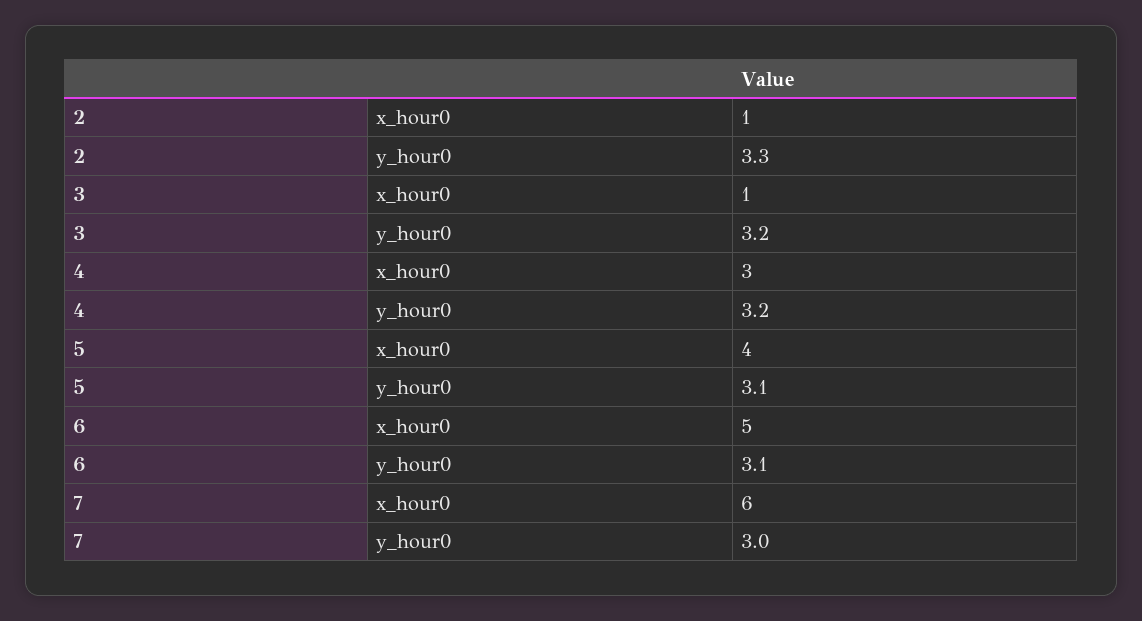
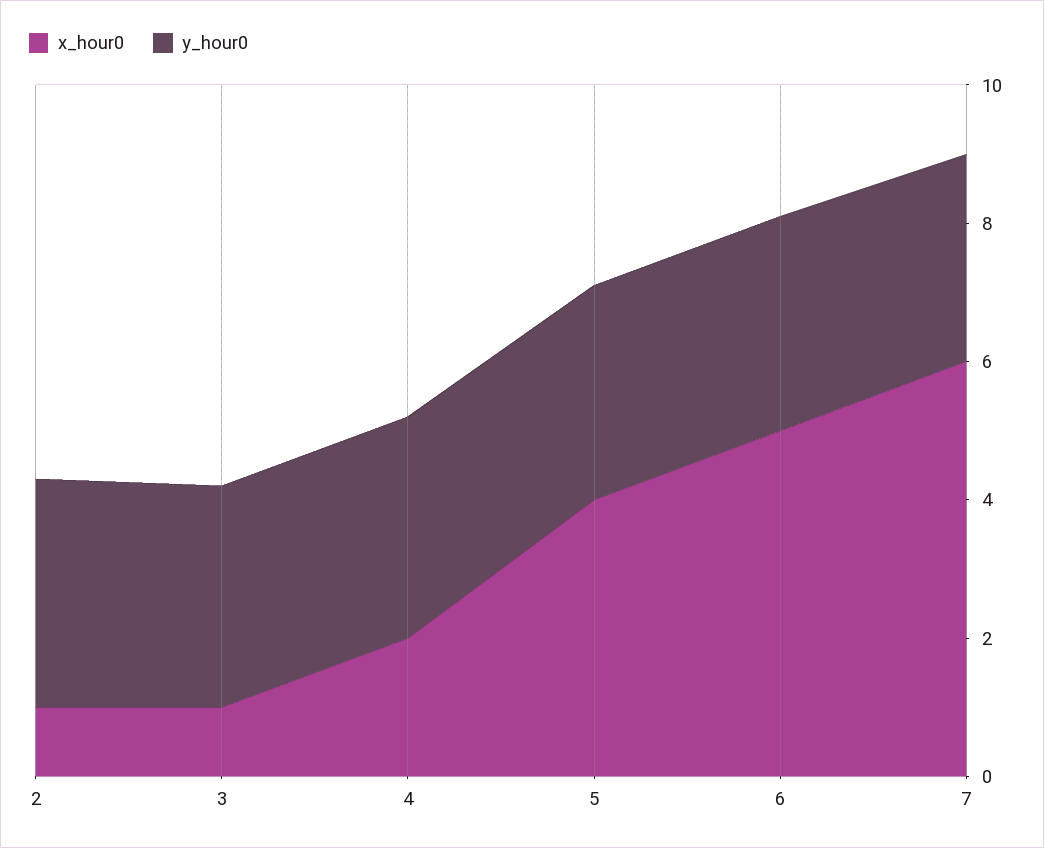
x_hour0, 4: 3 -> 2

